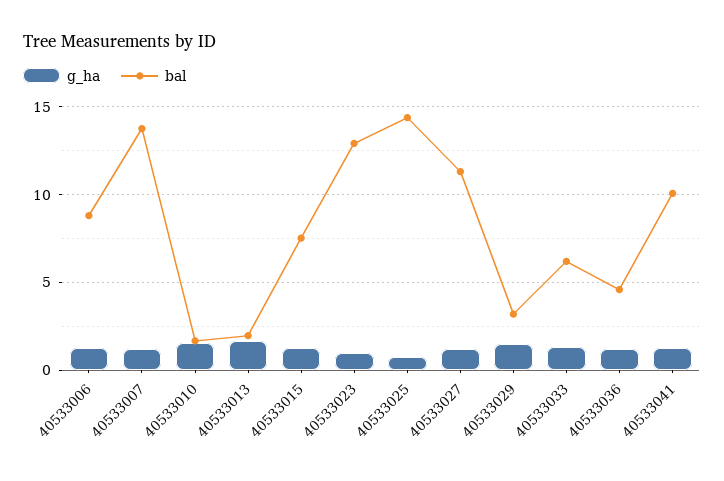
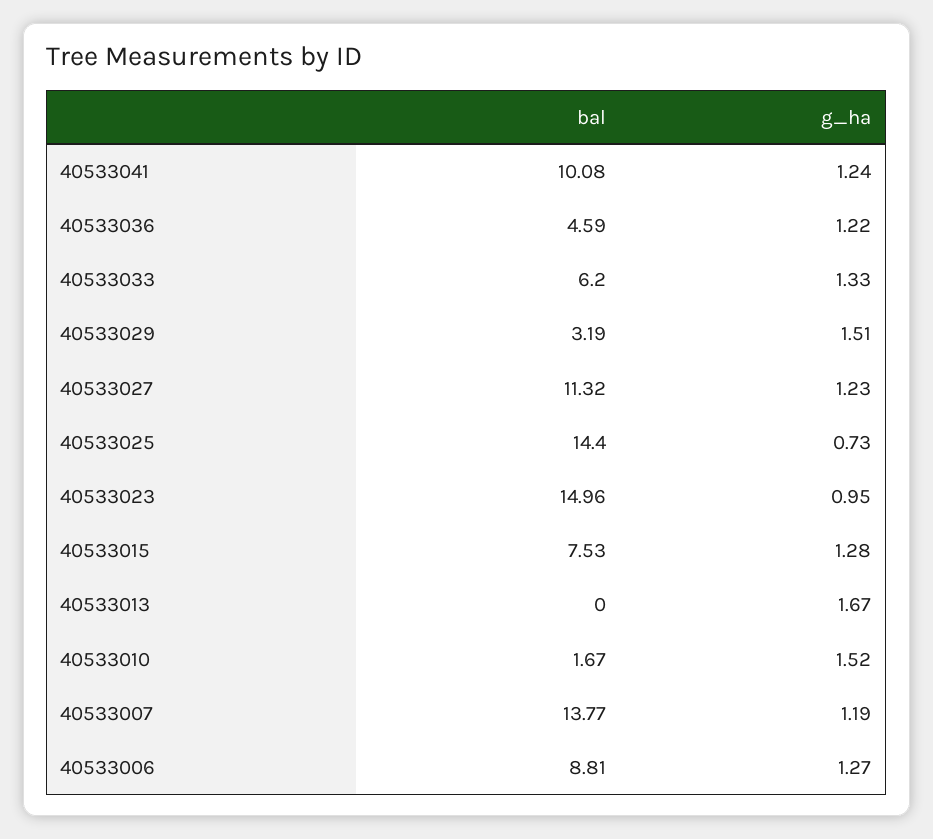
bal, 40533013: 2 -> 0
bal, 40533023: 13 -> 14.96

